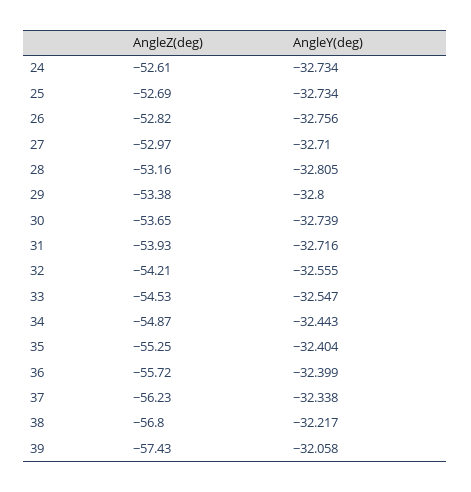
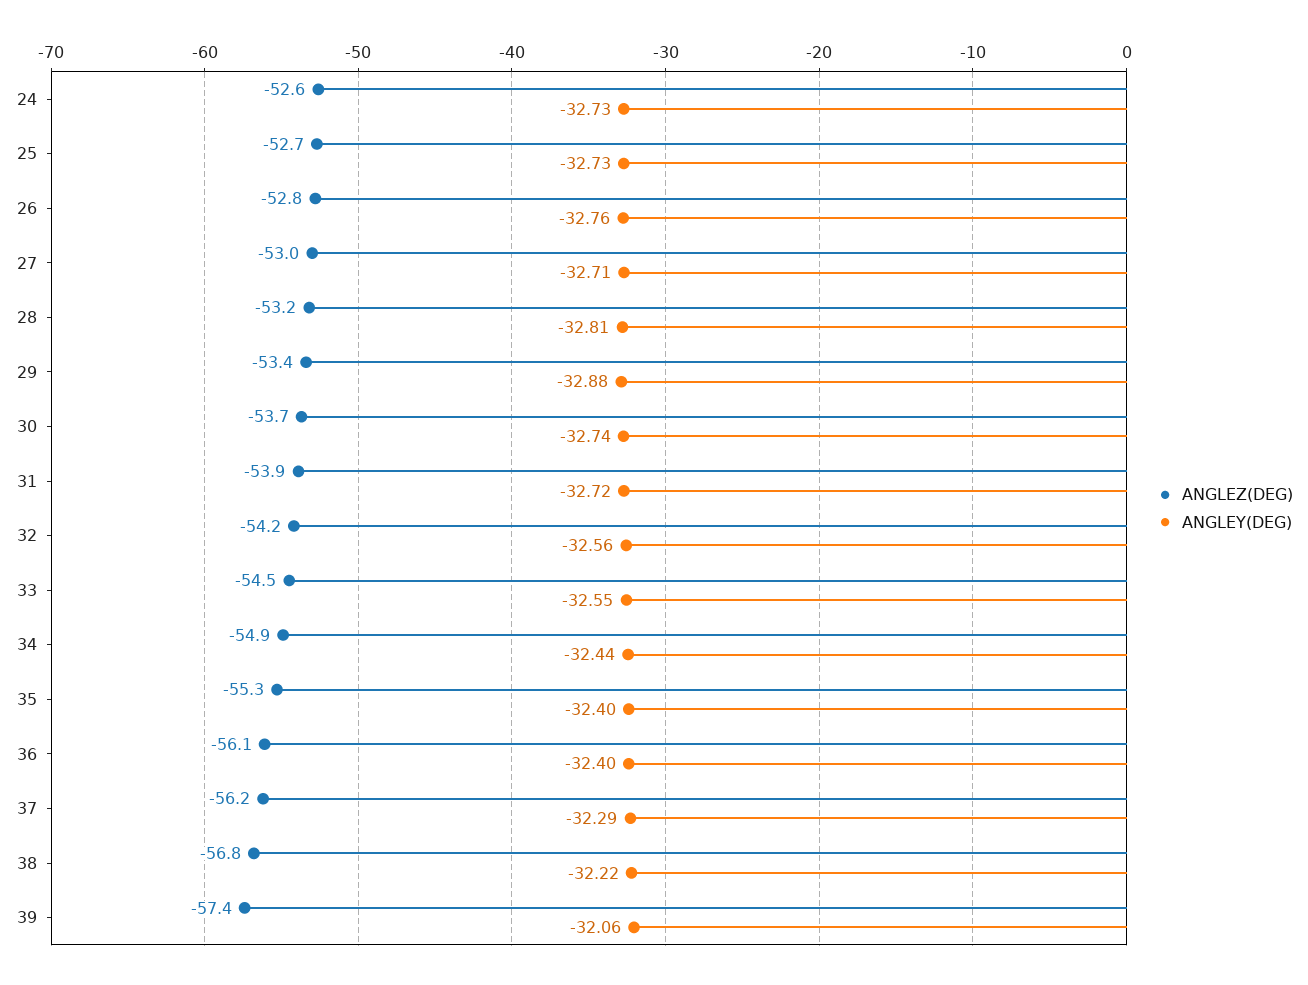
AngleY(deg), 29: -32.8 -> -32.88
AngleZ(deg), 36: -55.72 -> -56.1
AngleY(deg), 37: -32.338 -> -32.29

